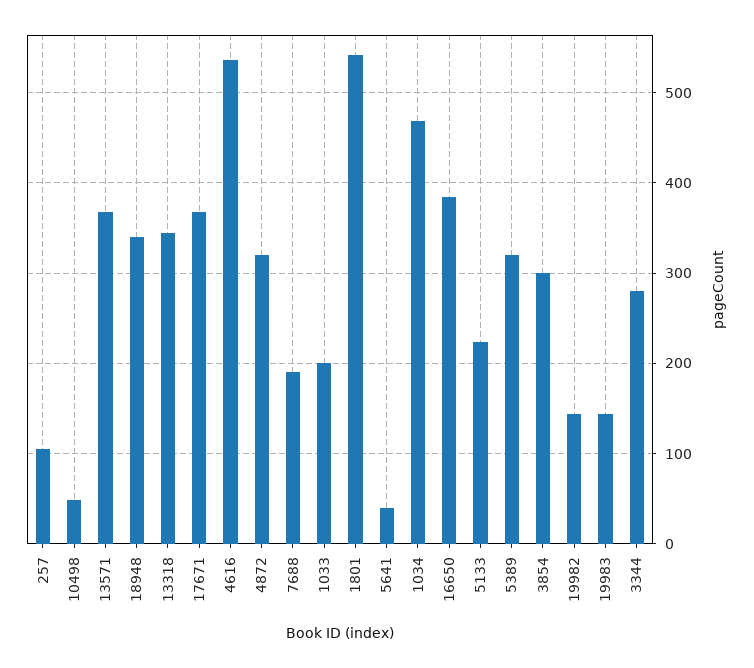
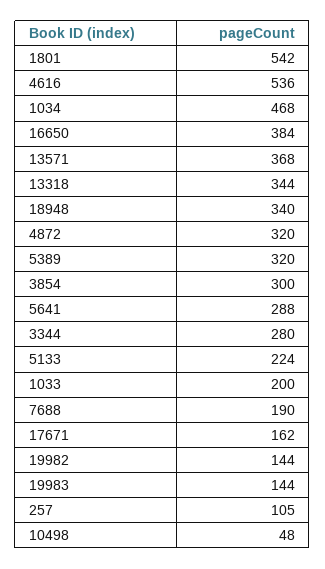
17671: 370 -> 162
5641: 40 -> 288

